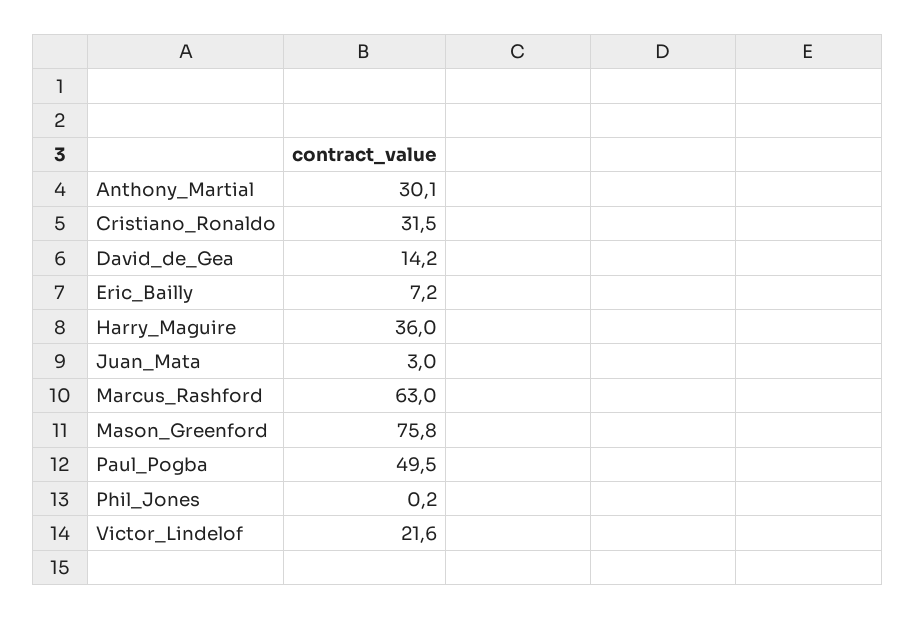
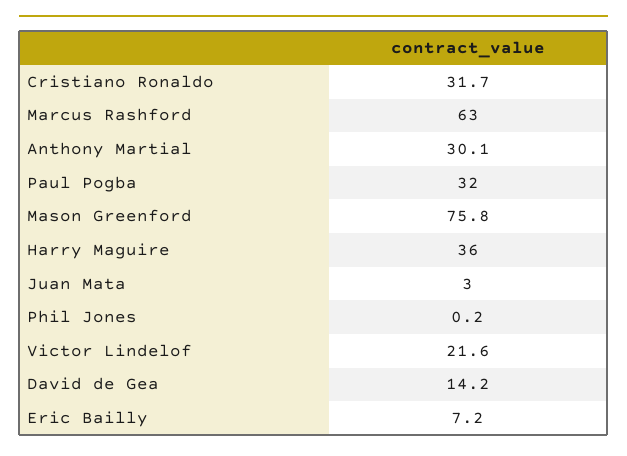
Cristiano_Ronaldo: 31.5 -> 31.7
Paul_Pogba: 49.5 -> 32

